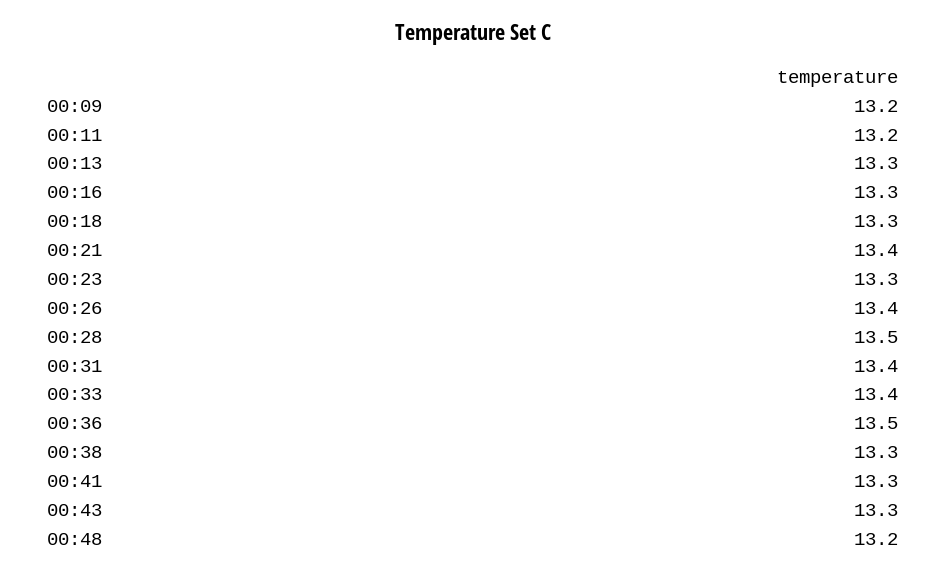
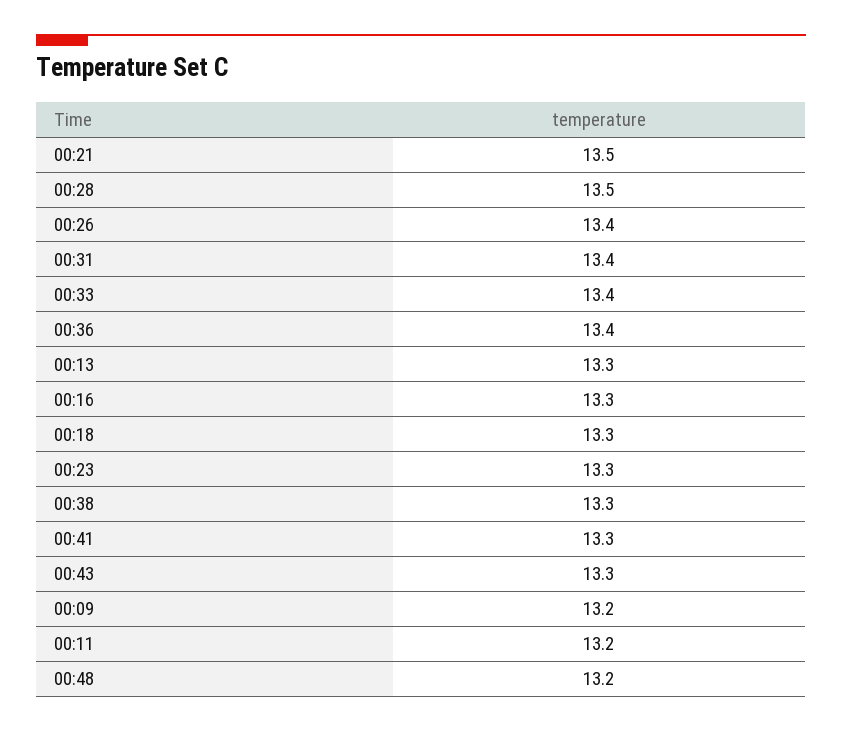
00:21: 13.4 -> 13.5
00:36: 13.5 -> 13.4

